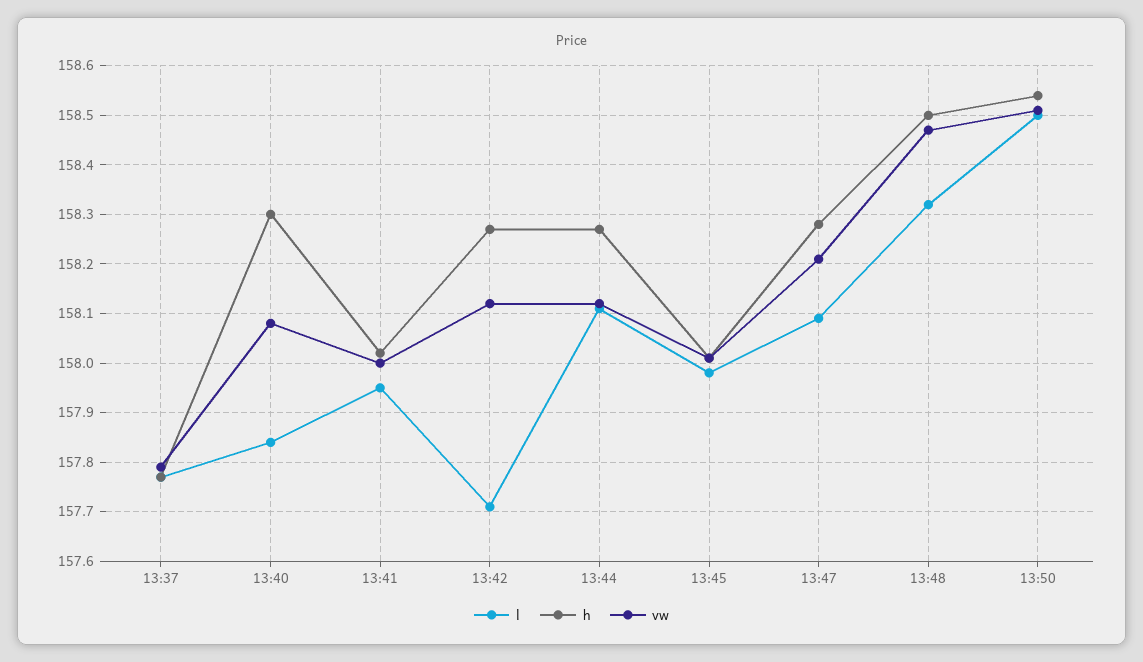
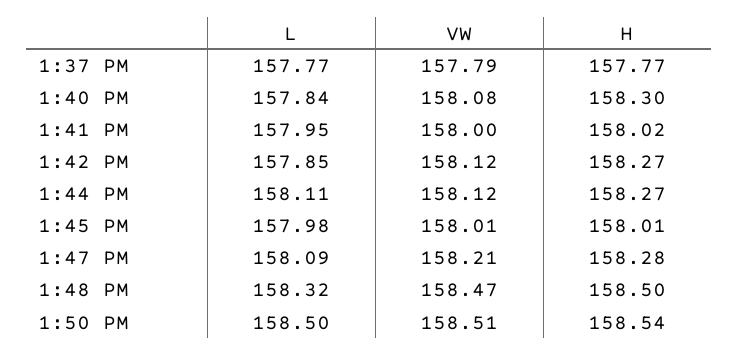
l, 13:42: 157.7 -> 157.85

